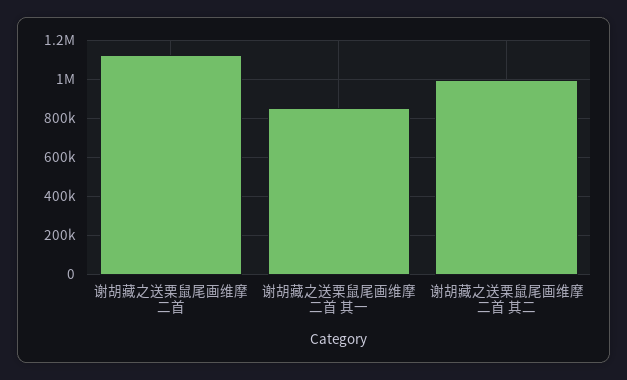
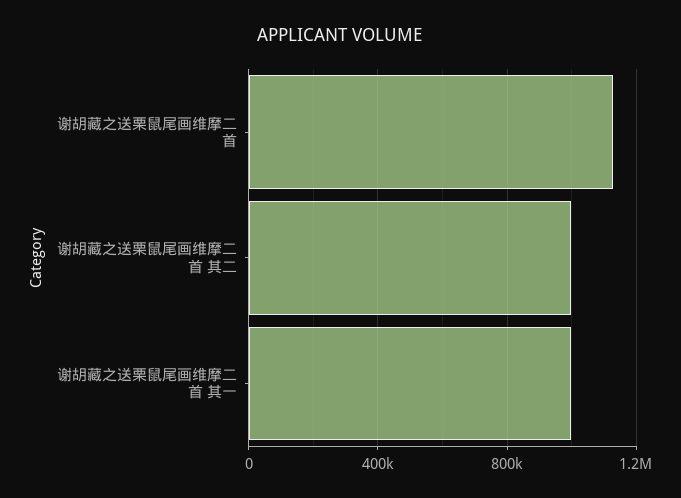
谢胡藏之送栗鼠尾画维摩二首 其一: 850000 -> 1000000

